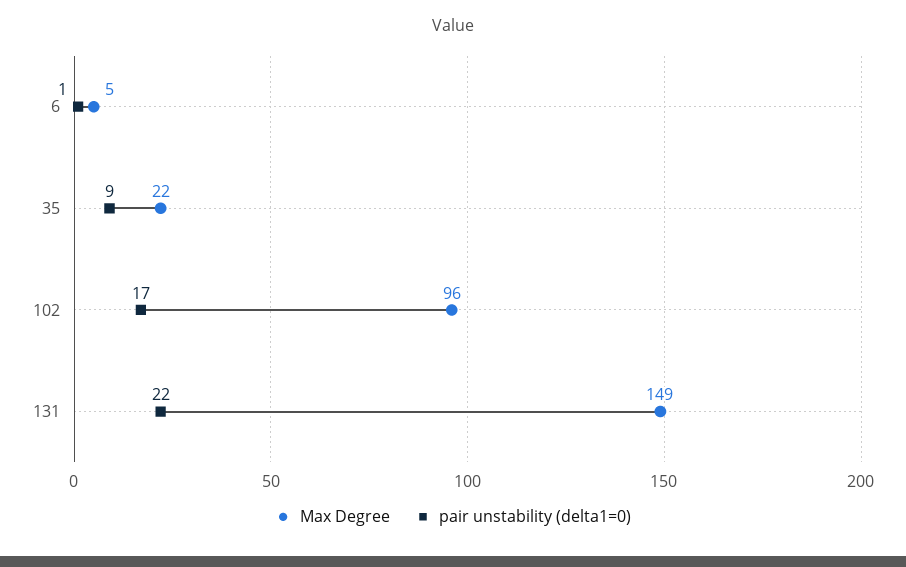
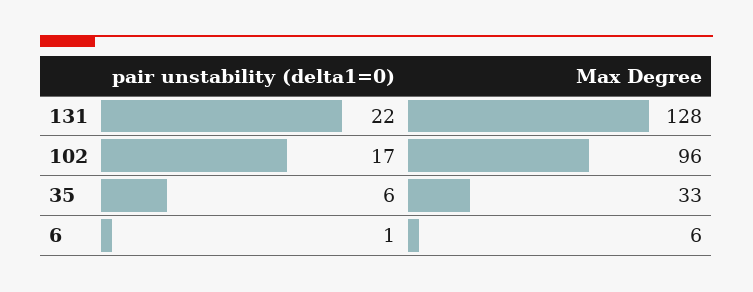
Max Degree, 6: 5 -> 6
Max Degree, 35: 22 -> 33
pair unstability (delta1=0), 35: 9 -> 6
Max Degree, 131: 149 -> 128

